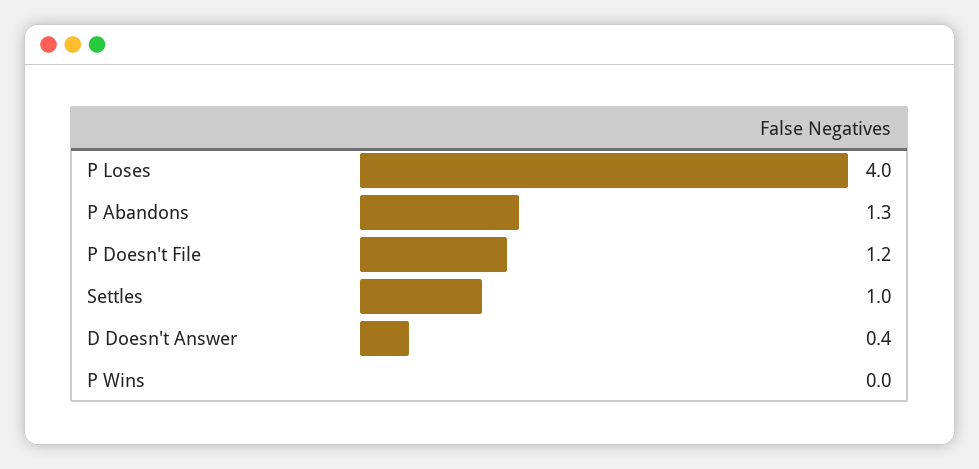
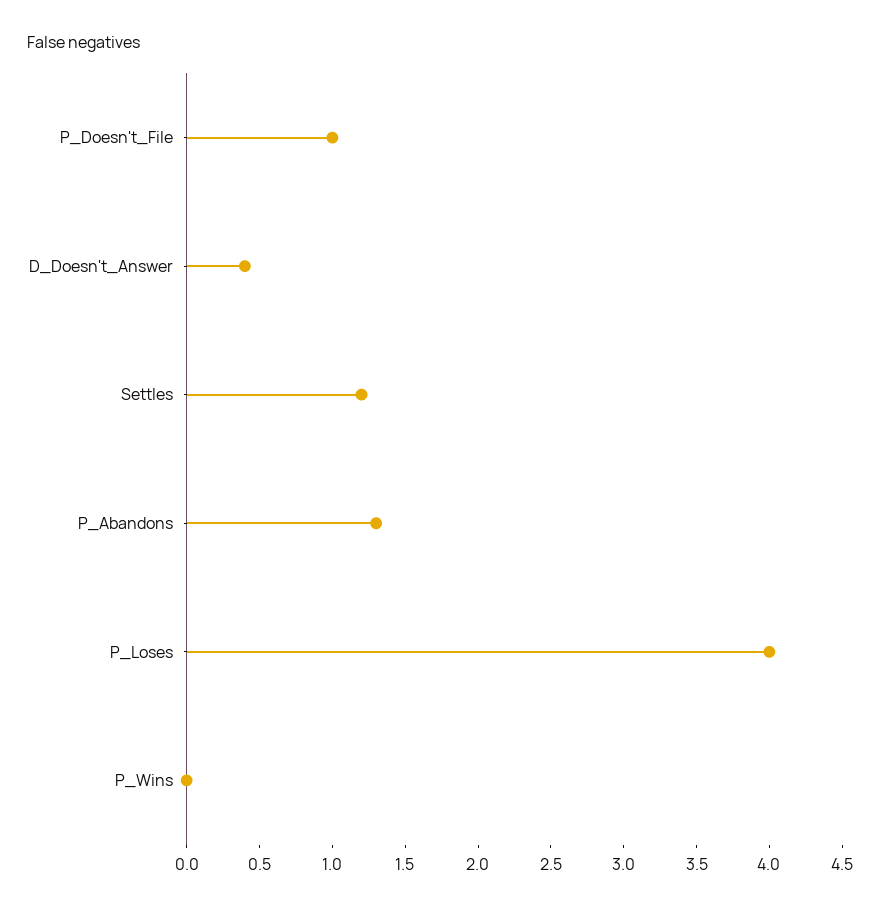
P Doesn't File: 1.2 -> 1
Settles: 1 -> 1.2

